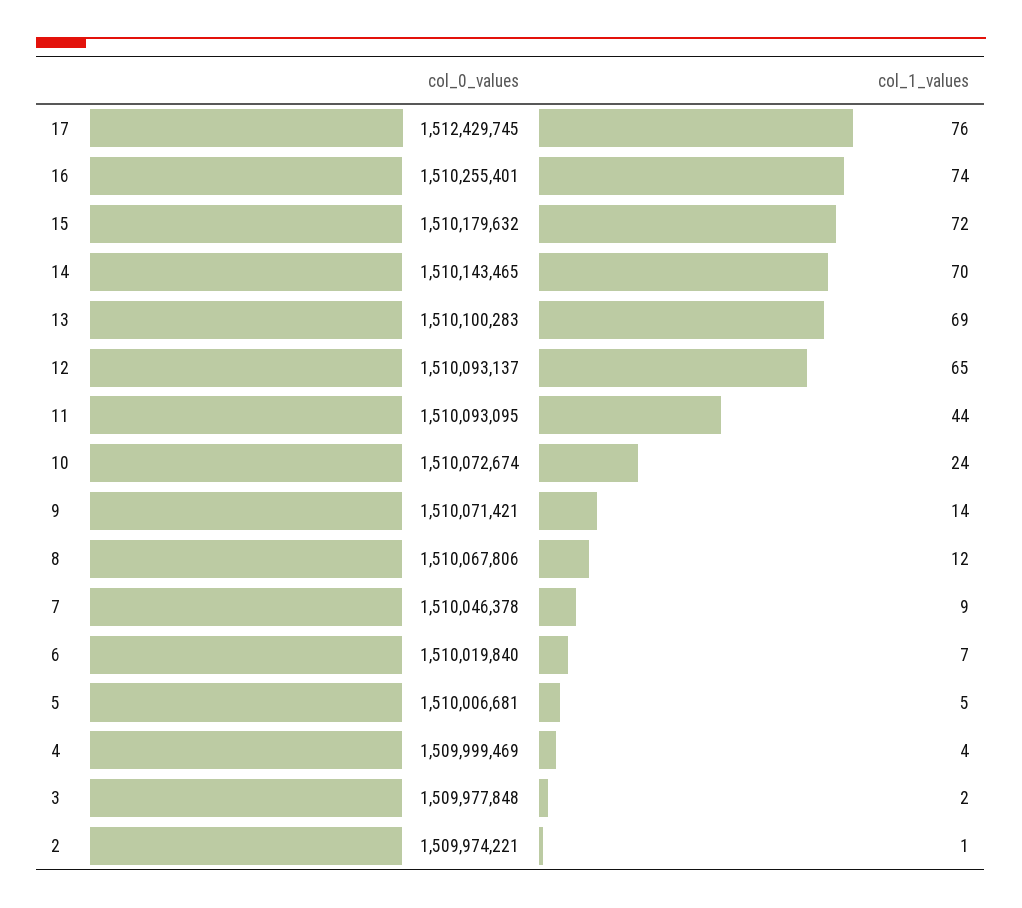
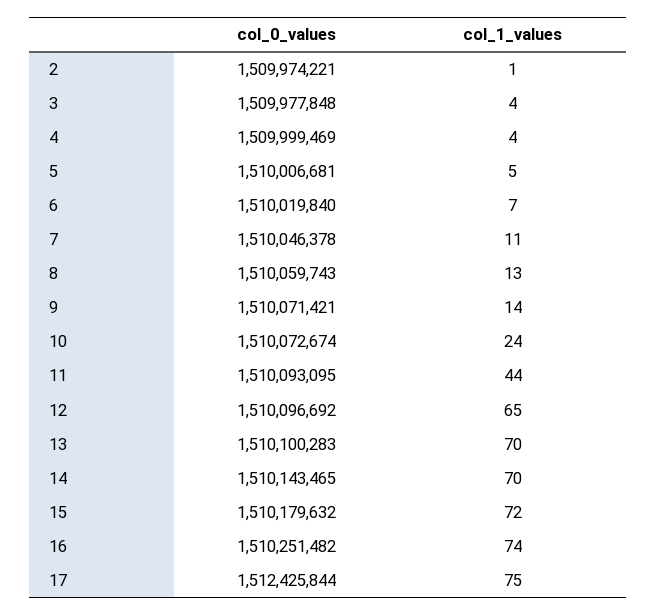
col_0_values, 17: 1512429745 -> 1512425844
col_1_values, 17: 76 -> 75
col_0_values, 16: 1510255401 -> 1510251482
col_1_values, 13: 69 -> 70
col_0_values, 12: 1510093137 -> 1510096692
col_0_values, 8: 1510067806 -> 1510059743
col_1_values, 8: 12 -> 13
col_1_values, 7: 9 -> 11
col_1_values, 3: 2 -> 4

